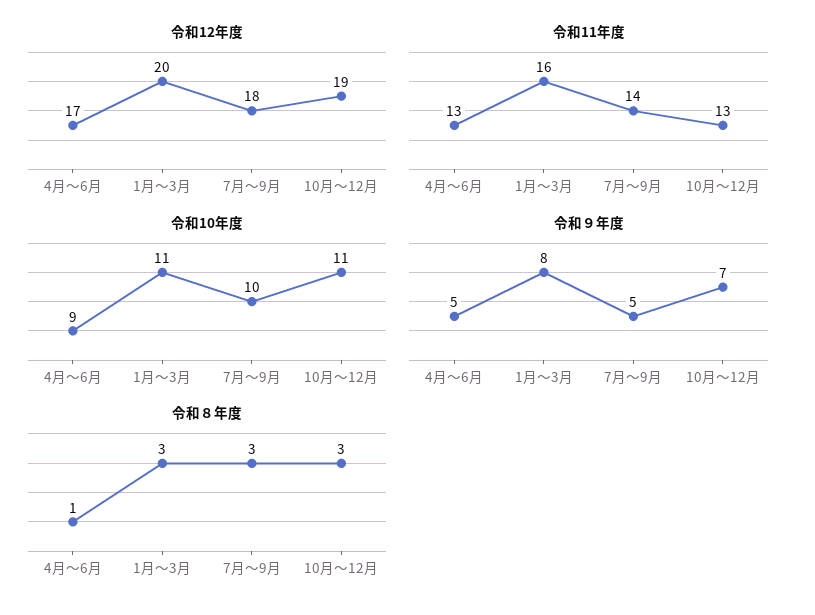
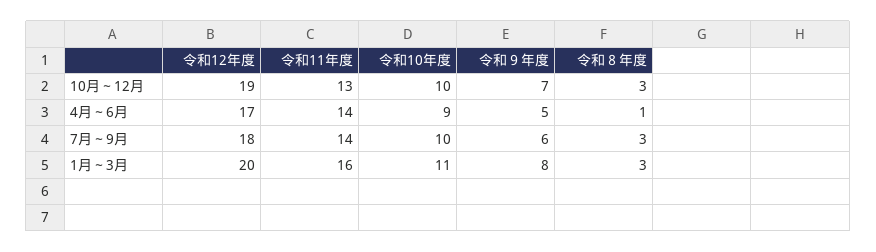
令和11年度, 4月～6月: 13 -> 14
令和10年度, 10月～12月: 11 -> 10
令和９年度, 7月～9月: 5 -> 6

